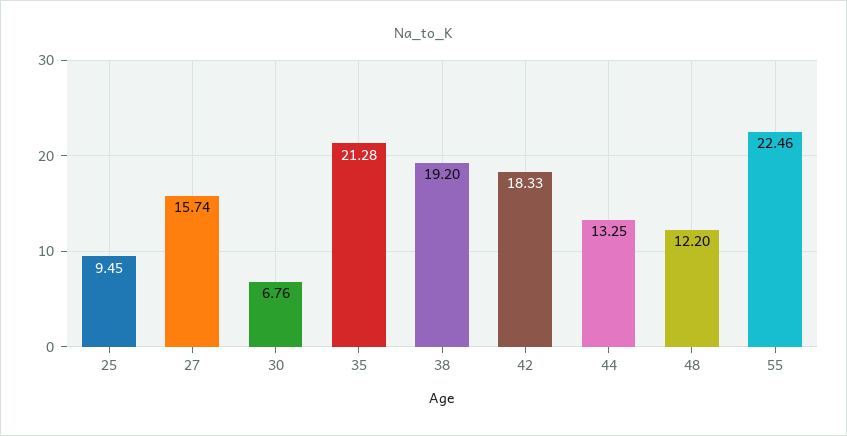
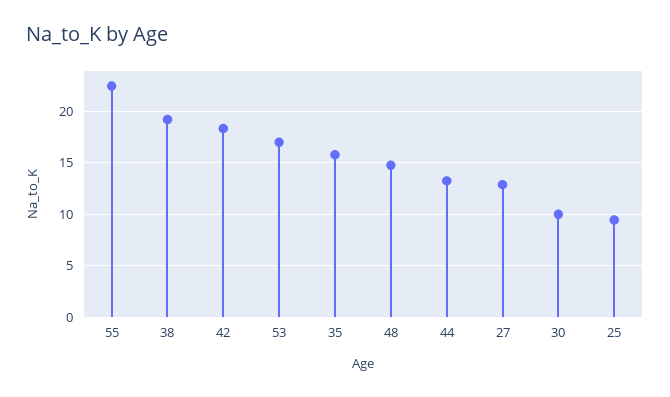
27: 15.74 -> 13
30: 6.76 -> 10
35: 21.28 -> 16
48: 12.2 -> 15
53: none -> 17

